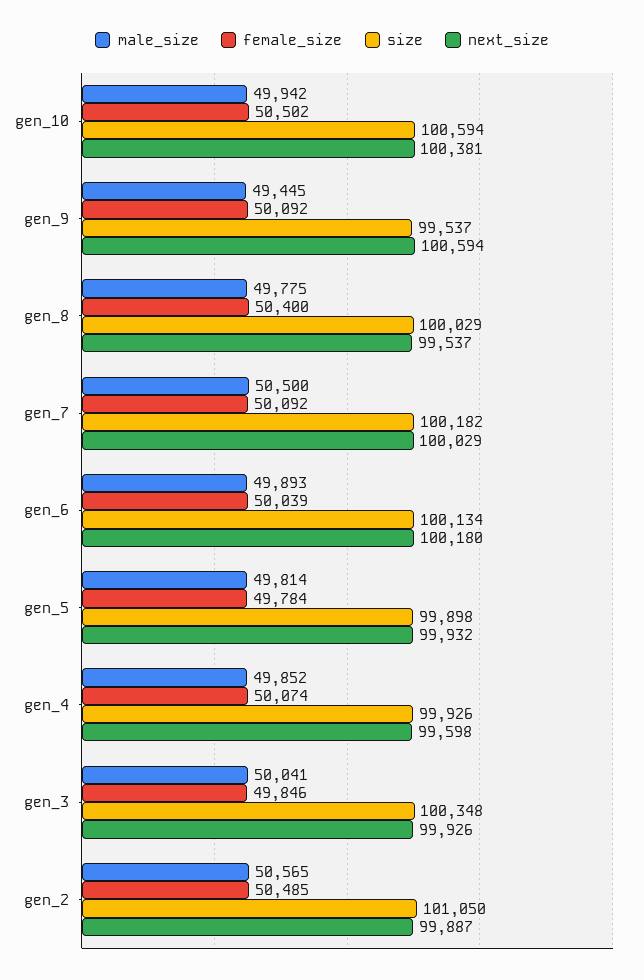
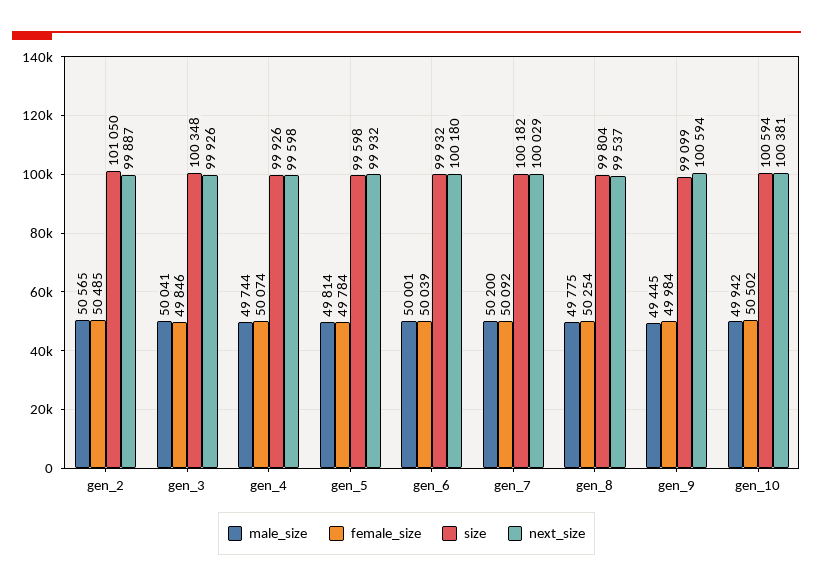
female_size, gen_9: 50092 -> 49984
size, gen_9: 99537 -> 99099
female_size, gen_8: 50400 -> 50254
size, gen_8: 100029 -> 99804
male_size, gen_7: 50500 -> 50200
male_size, gen_6: 49893 -> 50001
size, gen_6: 100134 -> 99932
size, gen_5: 99898 -> 99598
male_size, gen_4: 49852 -> 49744

